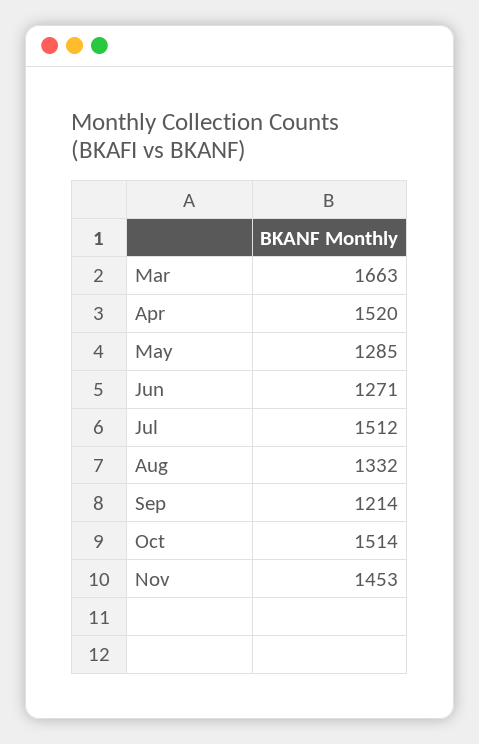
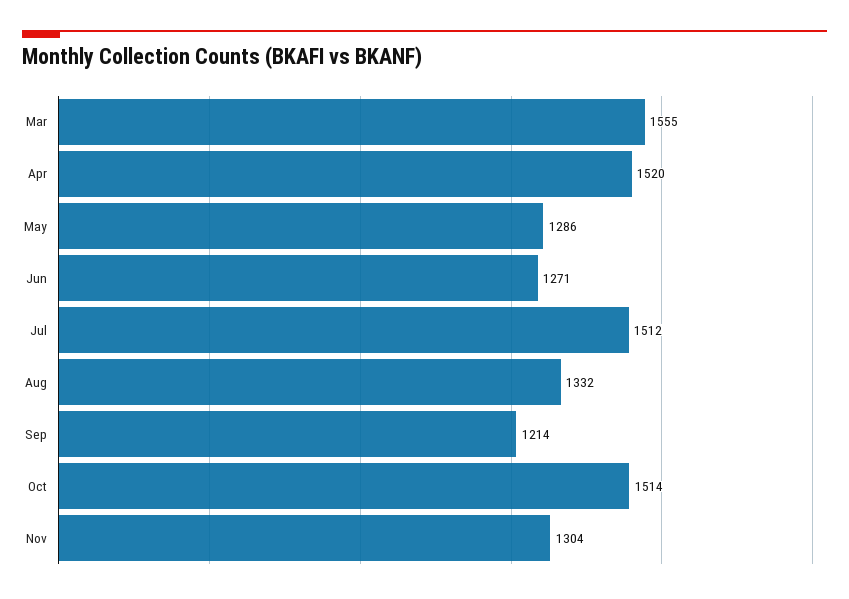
Mar: 1663 -> 1555
May: 1285 -> 1286
Nov: 1453 -> 1304

